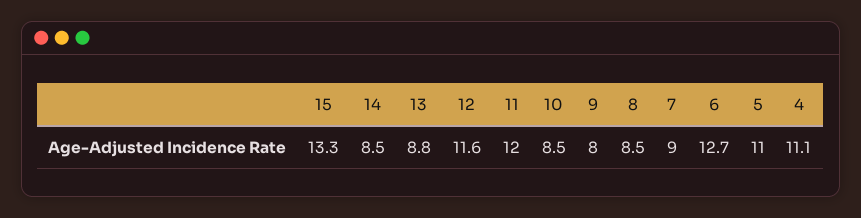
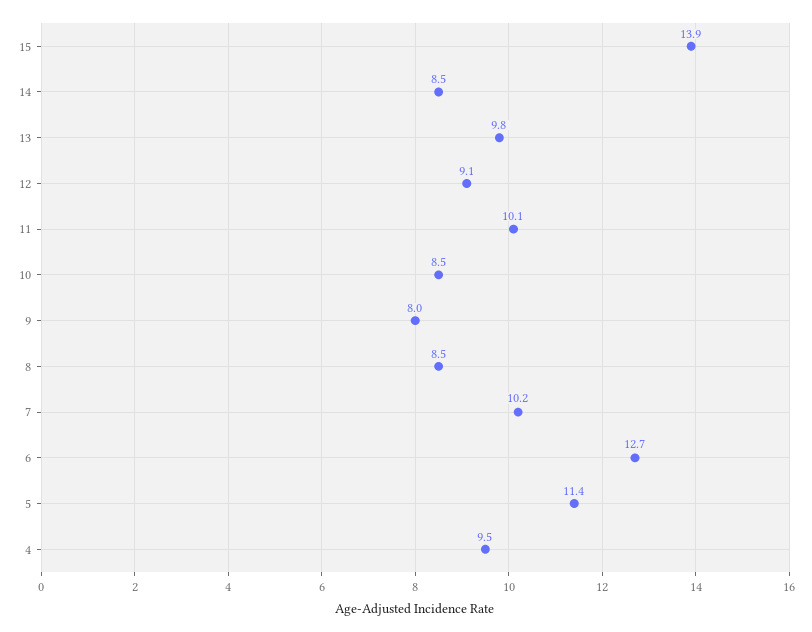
15: 13.3 -> 13.9
13: 8.8 -> 9.8
12: 11.6 -> 9.1
11: 12 -> 10.1
7: 9 -> 10.2
5: 11 -> 11.4
4: 11.1 -> 9.5

